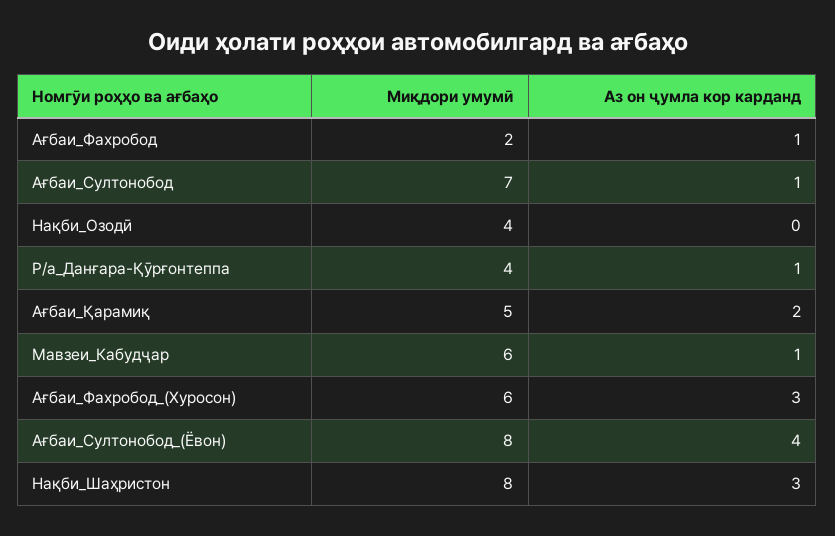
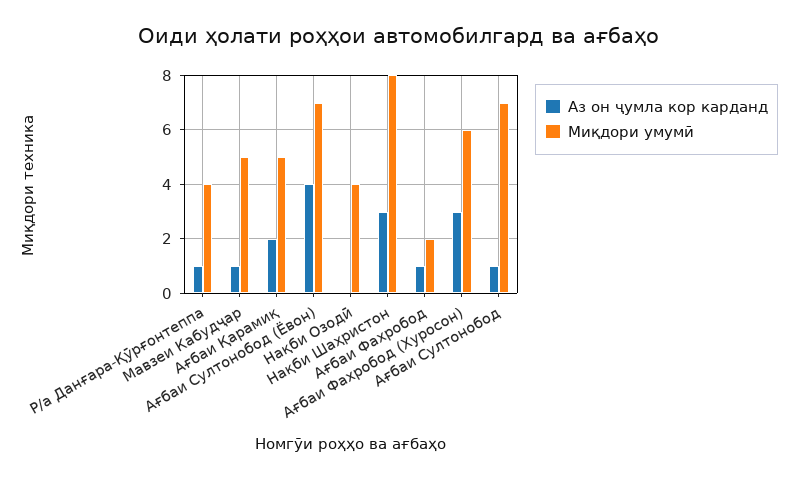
Миқдори умумӣ, Мавзеи_Кабудҷар: 6 -> 5
Миқдори умумӣ, Ағбаи_Султонобод_(Ёвон): 8 -> 7

